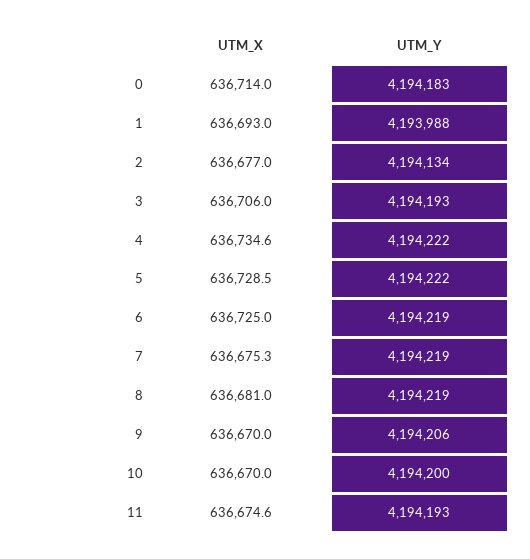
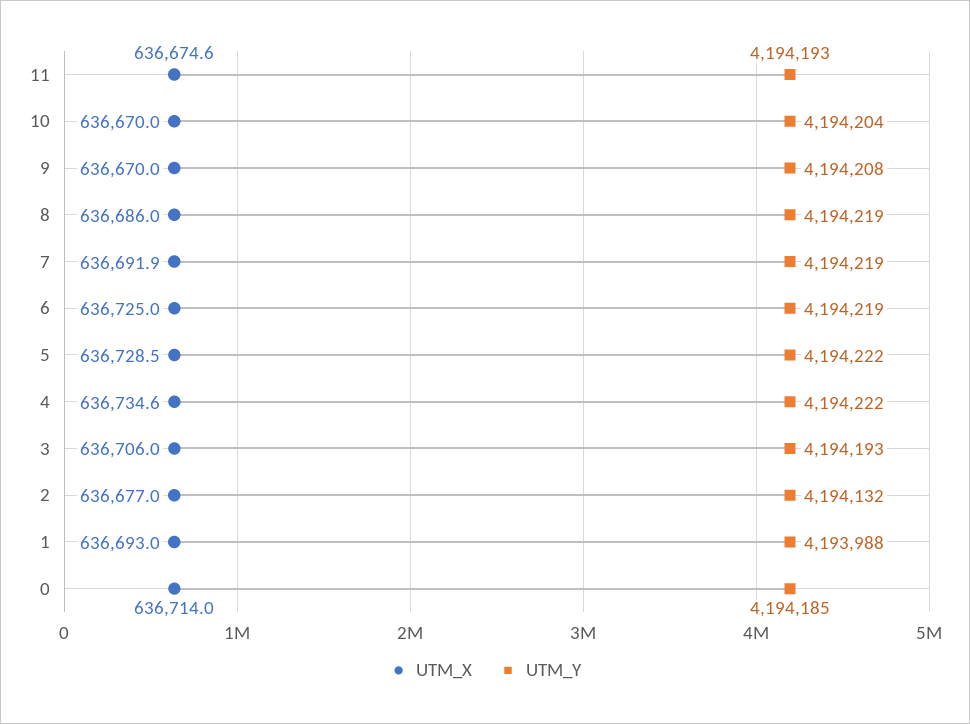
UTM_Y, 0: 4194183 -> 4194185
UTM_Y, 2: 4194134 -> 4194132
UTM_X, 7: 636675.3 -> 636691.9
UTM_X, 8: 636681 -> 636686
UTM_Y, 9: 4194206 -> 4194208
UTM_Y, 10: 4194200 -> 4194204

